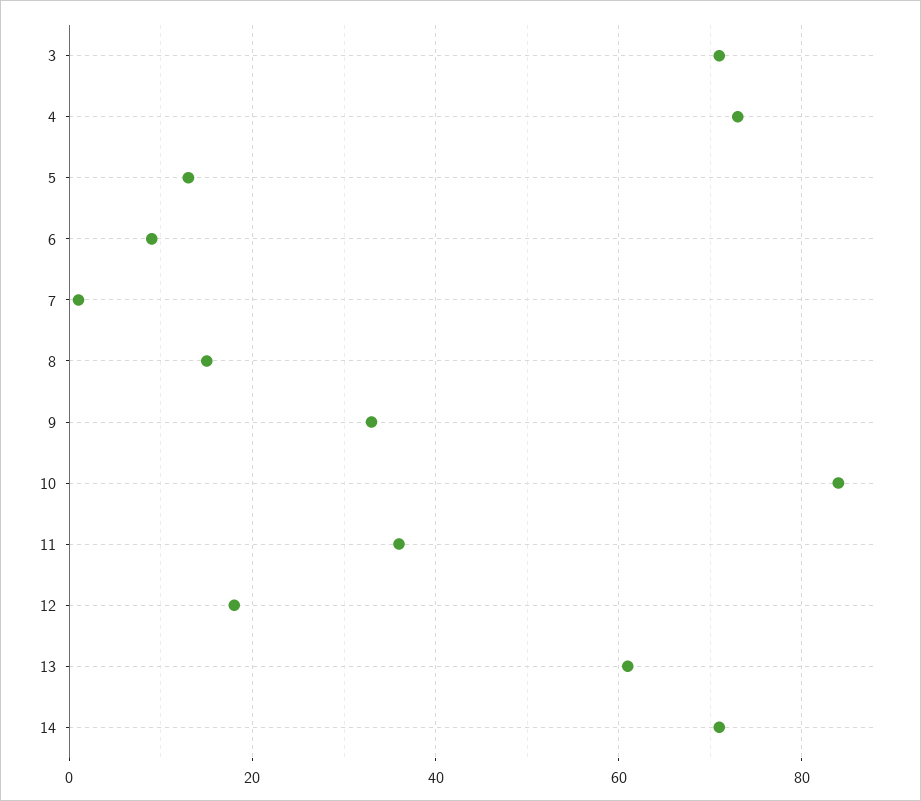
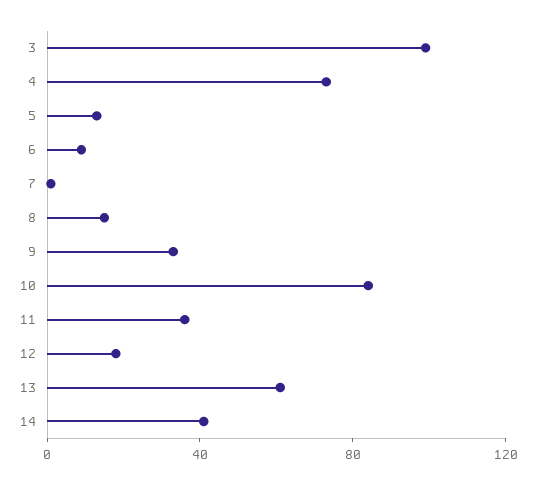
3: 70 -> 100
14: 70 -> 40

